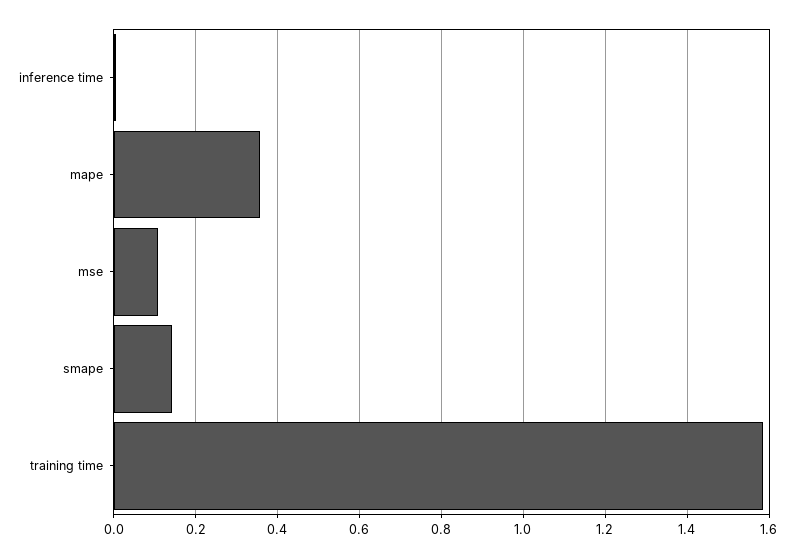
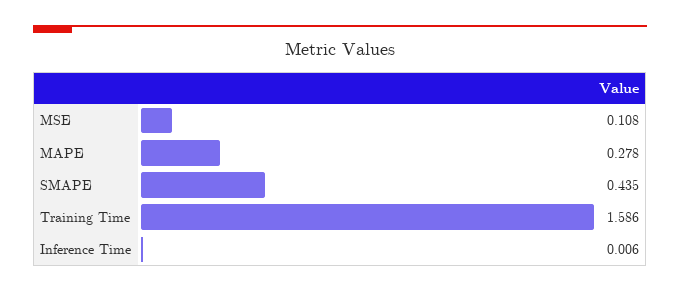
mape: 0.36 -> 0.278
smape: 0.14 -> 0.435

